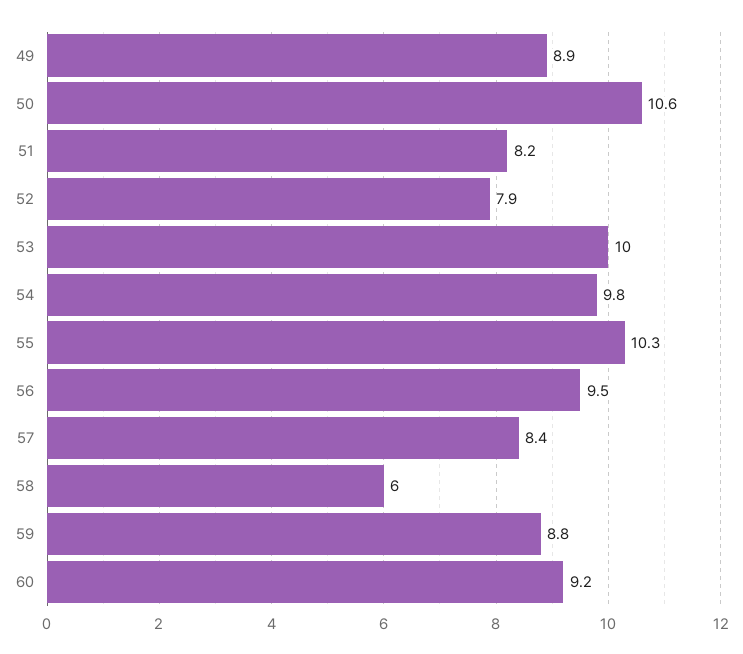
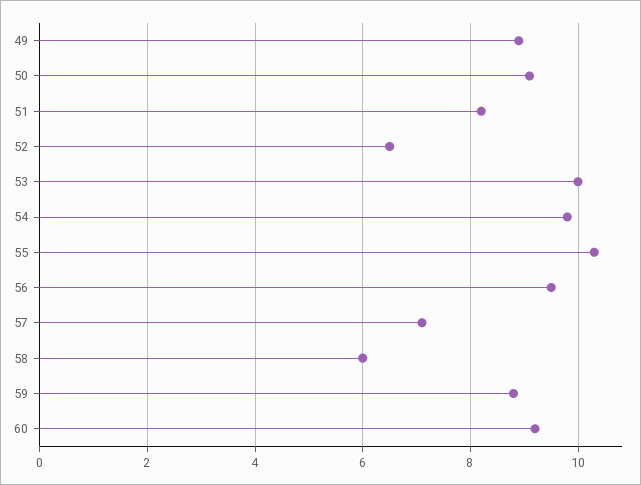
50: 10.6 -> 9
52: 7.9 -> 6.5
57: 8.4 -> 7

